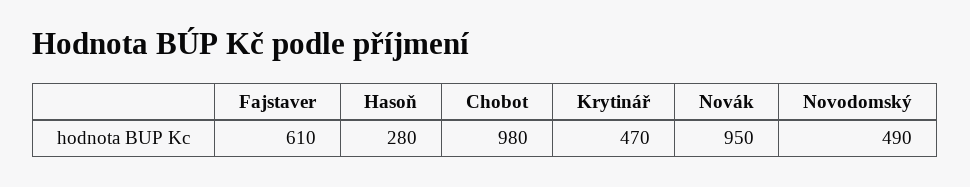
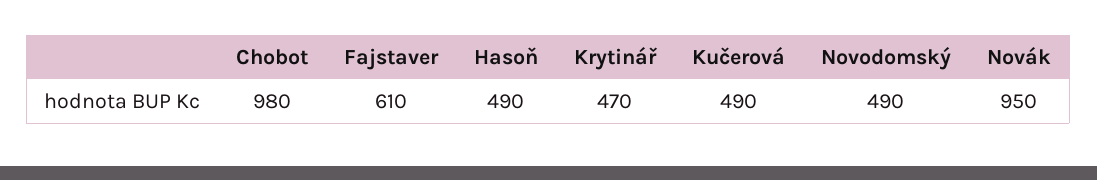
Hasoň: 280 -> 490
Kučerová: none -> 490

